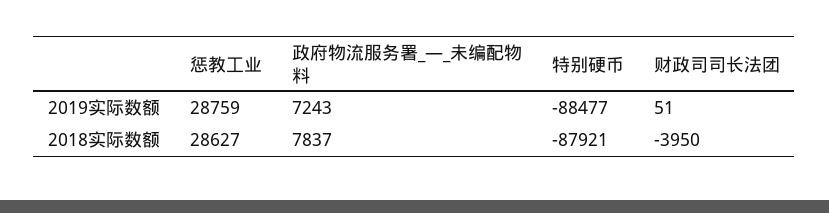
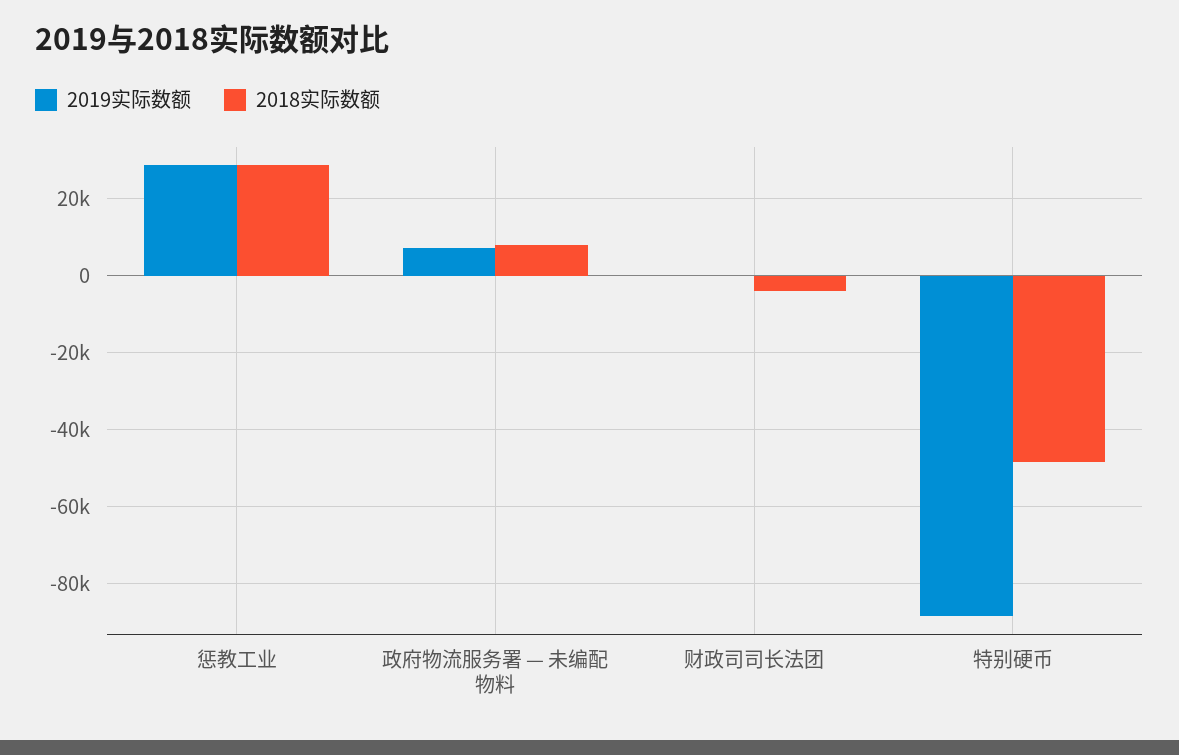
2018实际数额, 特别硬币: -87921 -> -48000

